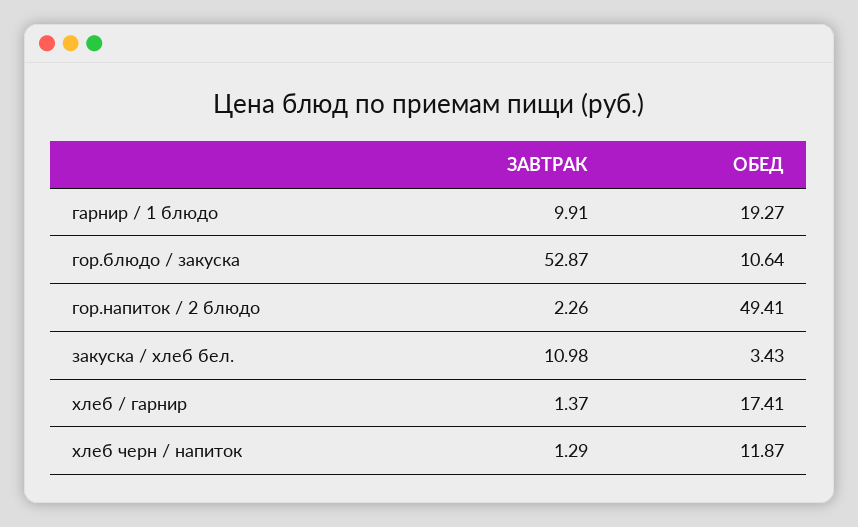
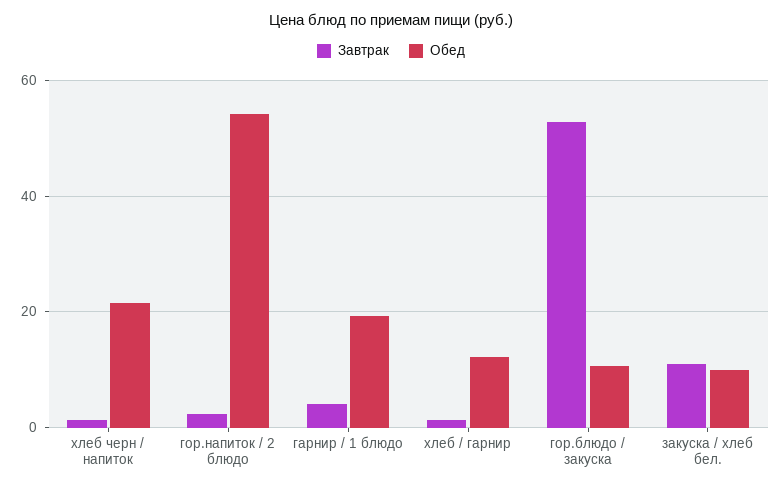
ЗАВТРАК, гарнир / 1 блюдо: 9.91 -> 4
ОБЕД, гор.напиток / 2 блюдо: 49.41 -> 54
ОБЕД, закуска / хлеб бел.: 3.43 -> 10
ОБЕД, хлеб / гарнир: 17.41 -> 12
ОБЕД, хлеб черн / напиток: 11.87 -> 22

